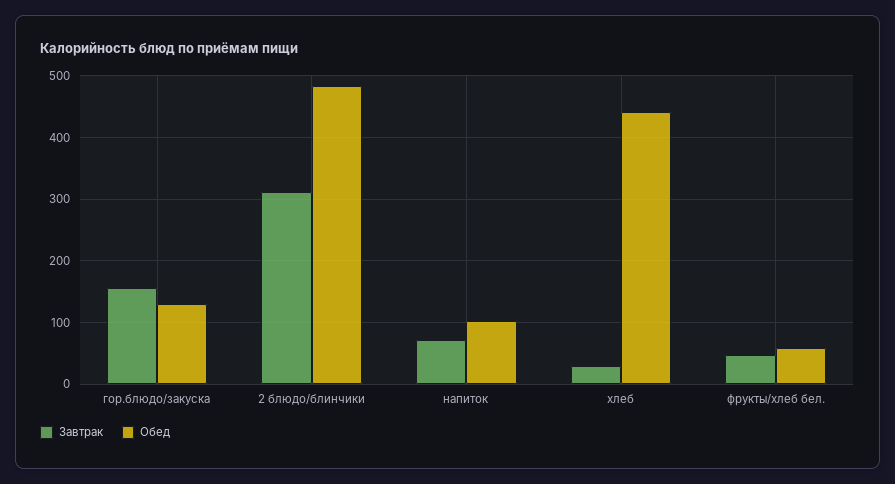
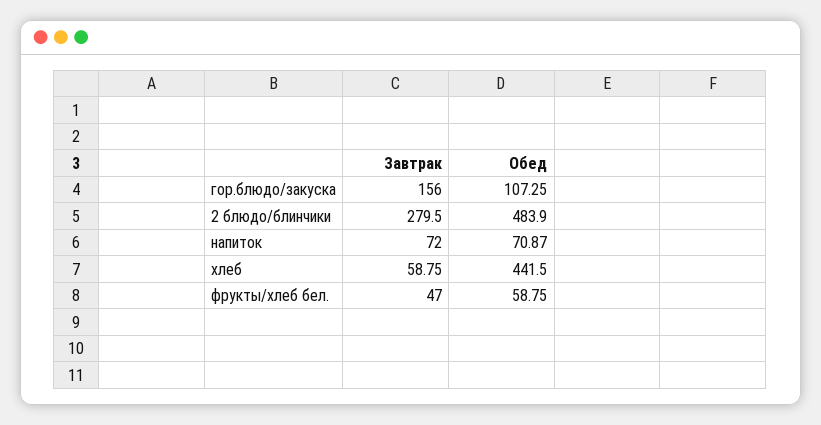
Обед, гор.блюдо/закуска: 130 -> 107.25
Завтрак, 2 блюдо/блинчики: 310 -> 279.5
Обед, напиток: 100 -> 70.87
Завтрак, хлеб: 30 -> 58.75

